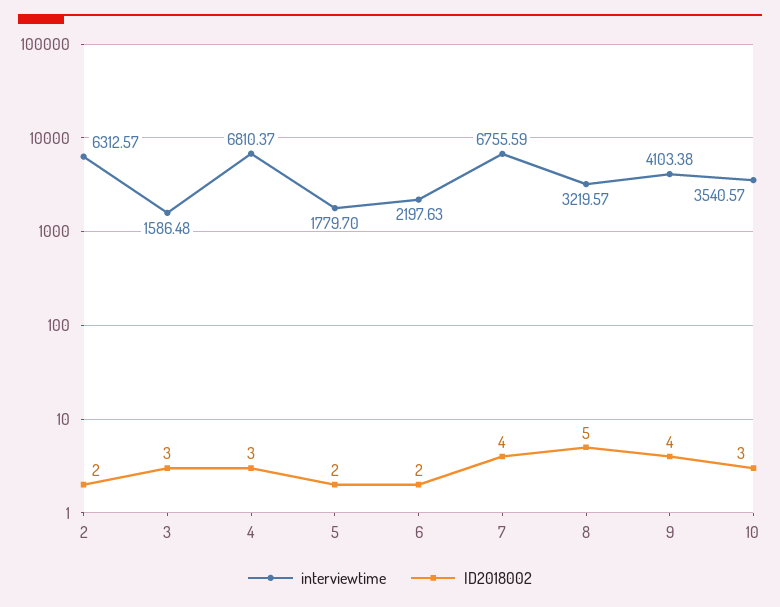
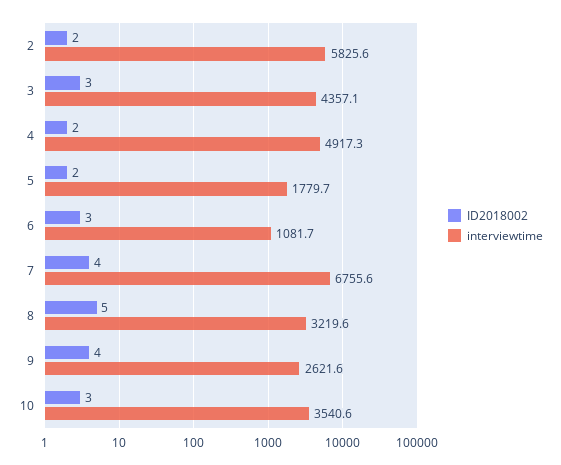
interviewtime, 2: 6312.57 -> 5825.6
interviewtime, 3: 1586.48 -> 4357.1
interviewtime, 4: 6810.37 -> 4917.3
ID2018002, 4: 3 -> 2
interviewtime, 6: 2197.63 -> 1081.7
ID2018002, 6: 2 -> 3
interviewtime, 9: 4103.38 -> 2621.6

